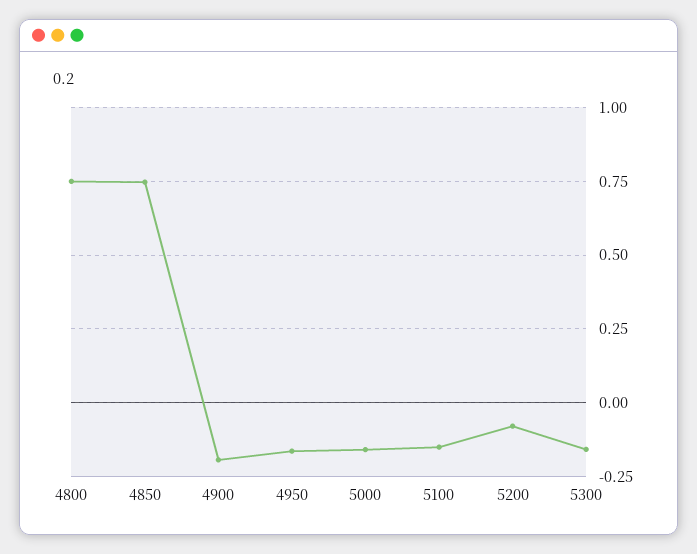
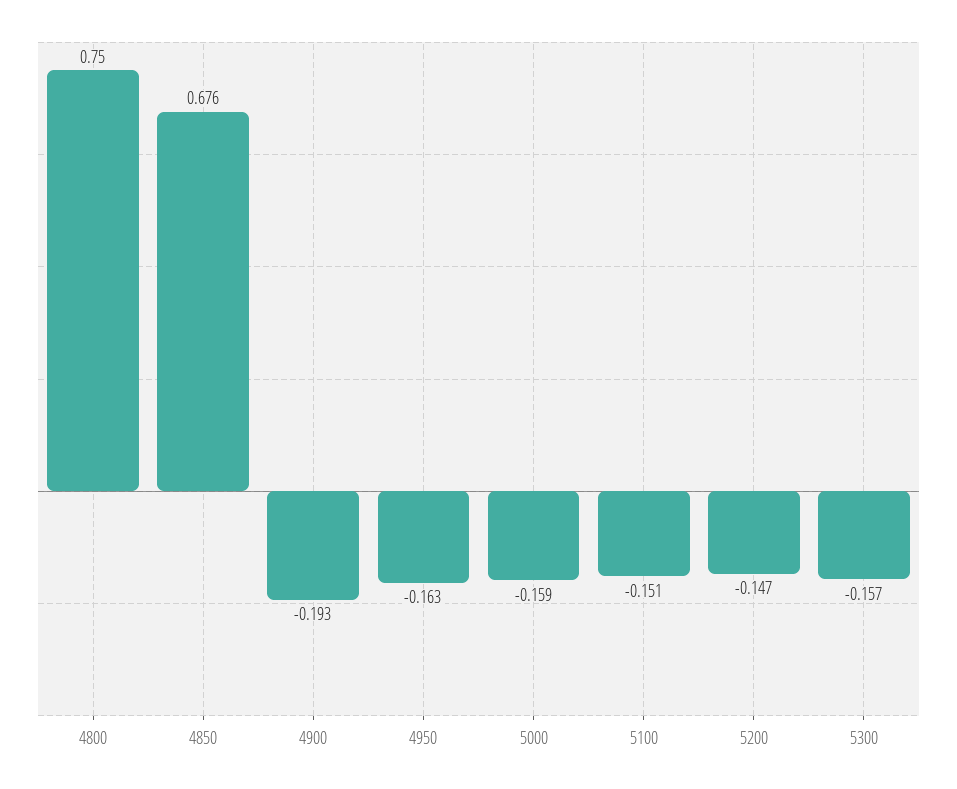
4850: 0.75 -> 0.676
5200: -0.075 -> -0.147

